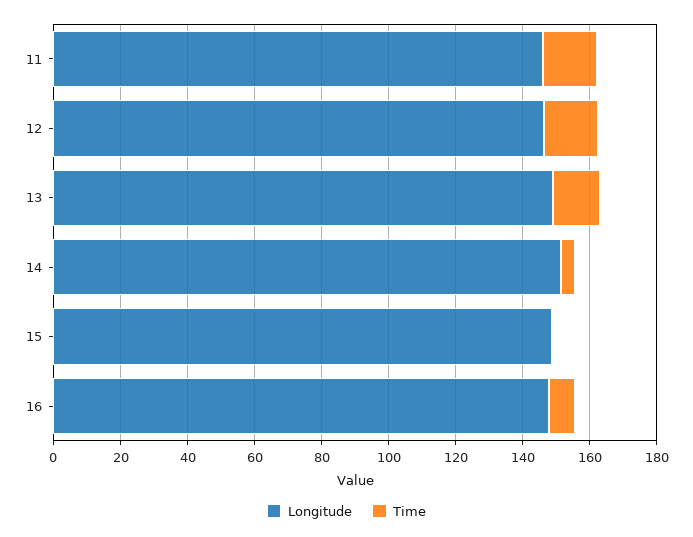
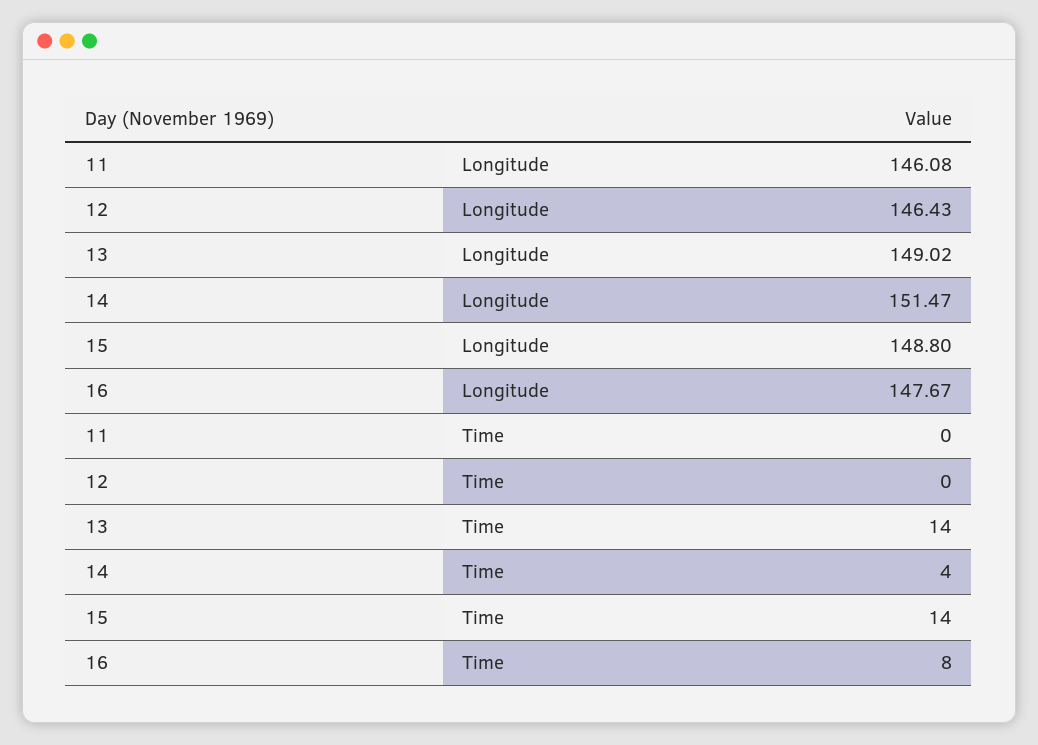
Time, 11: 15 -> 0
Time, 12: 15 -> 0
Time, 15: 0 -> 14

